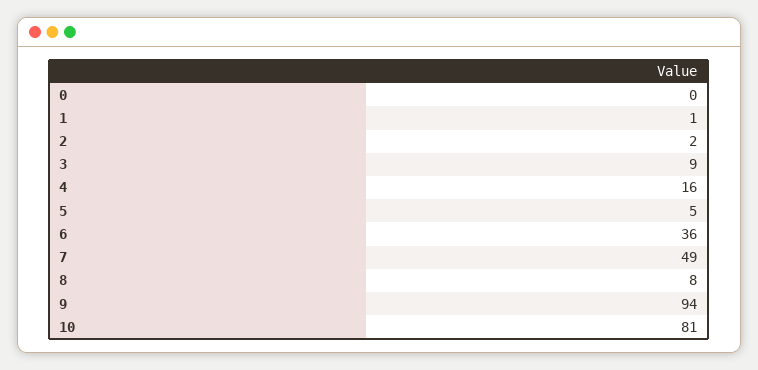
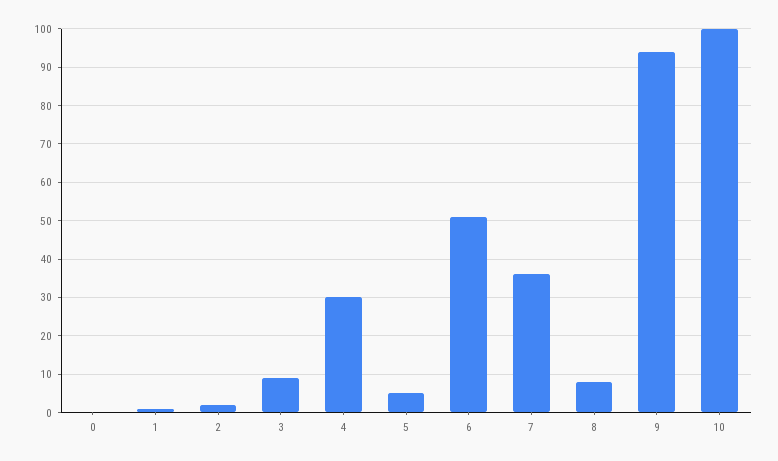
4: 16 -> 30
6: 36 -> 50
7: 49 -> 35
10: 81 -> 100

